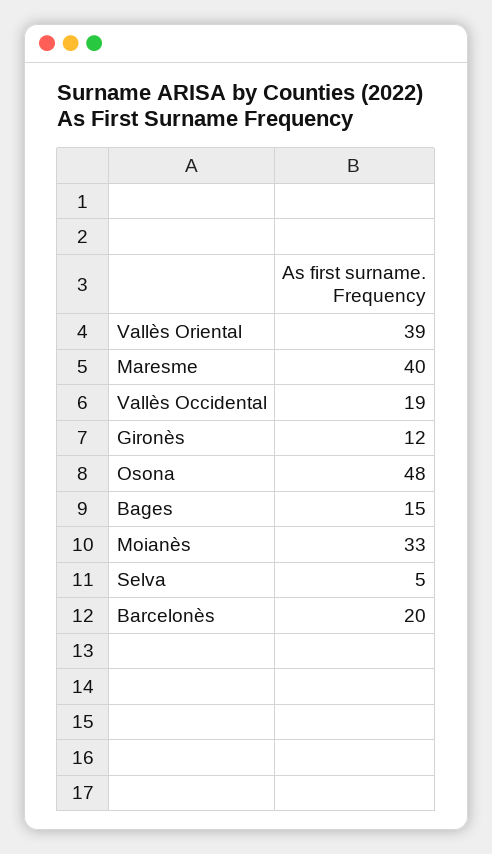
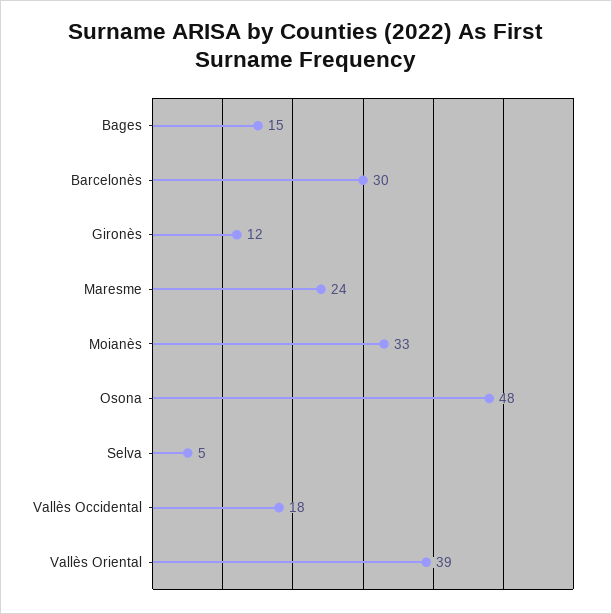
Maresme: 40 -> 24
Vallès Occidental: 19 -> 18
Barcelonès: 20 -> 30

